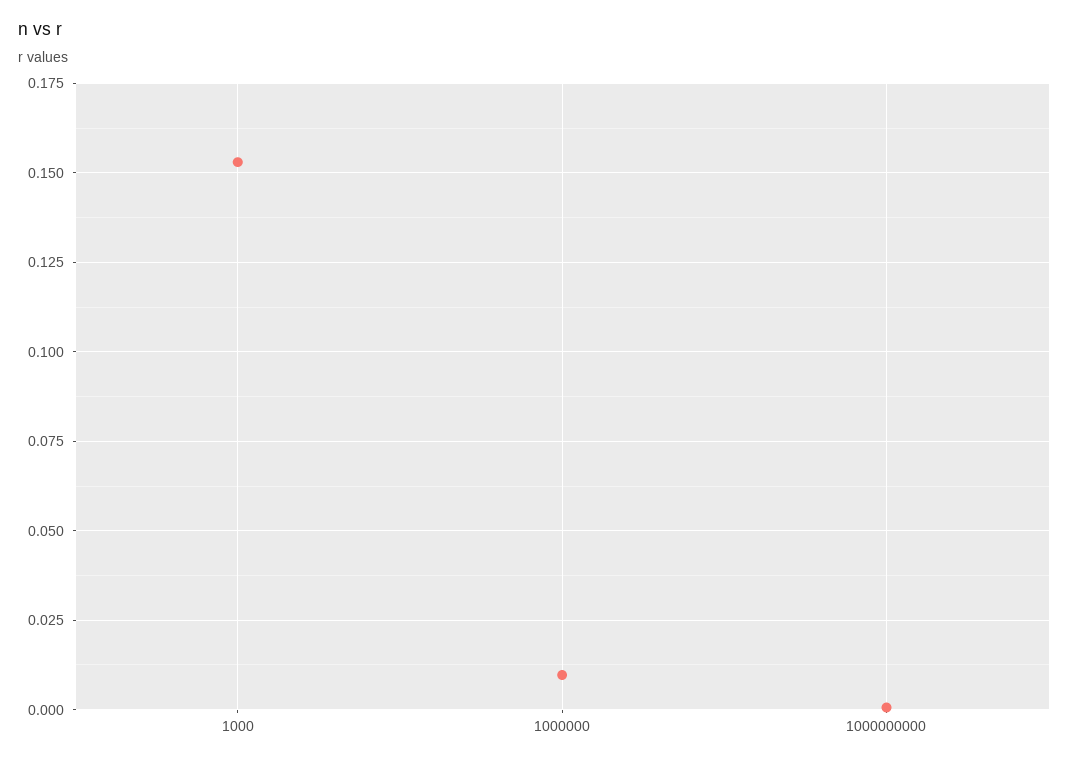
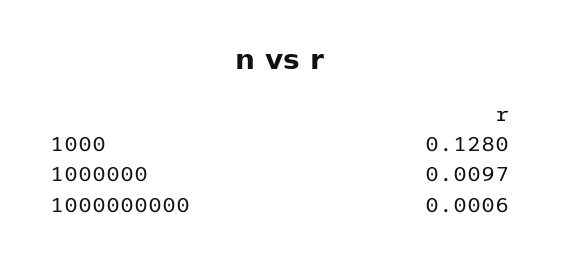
1000: 0.1525 -> 0.128

